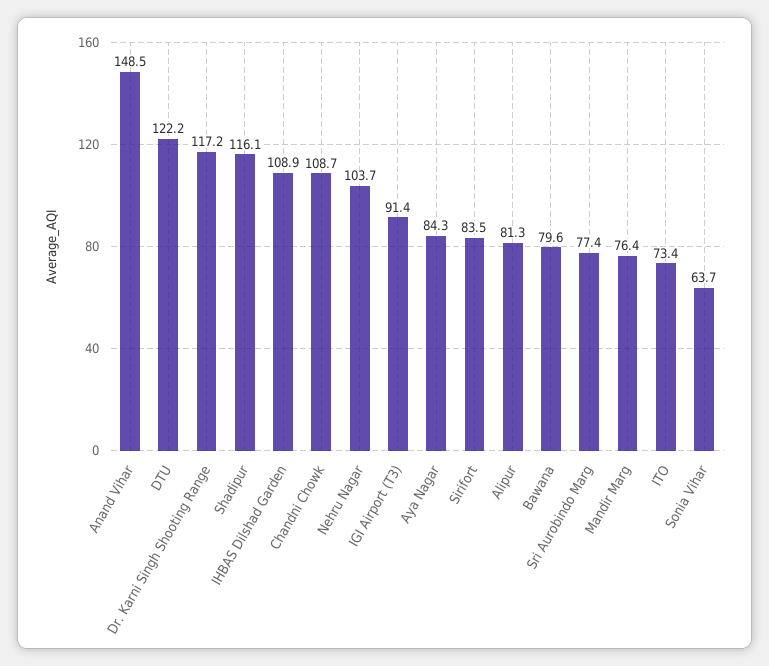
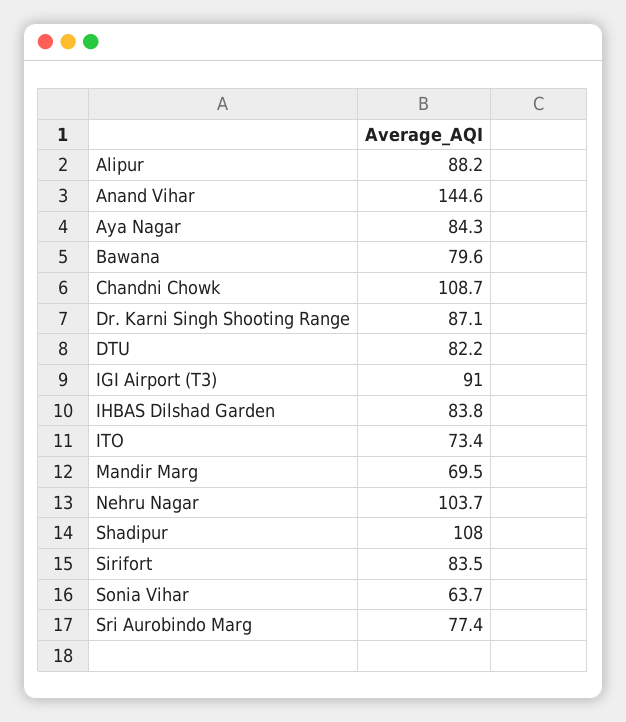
Anand Vihar: 148.5 -> 144.6
DTU: 122.2 -> 82.2
Dr. Karni Singh Shooting Range: 117.2 -> 87.1
Shadipur: 116.1 -> 108
IHBAS Dilshad Garden: 108.9 -> 83.8
IGI Airport (T3): 91.4 -> 91
Alipur: 81.3 -> 88.2
Mandir Marg: 76.4 -> 69.5

